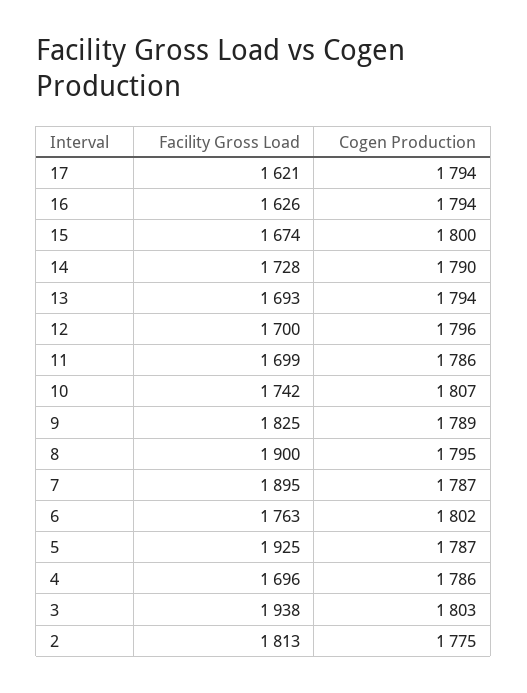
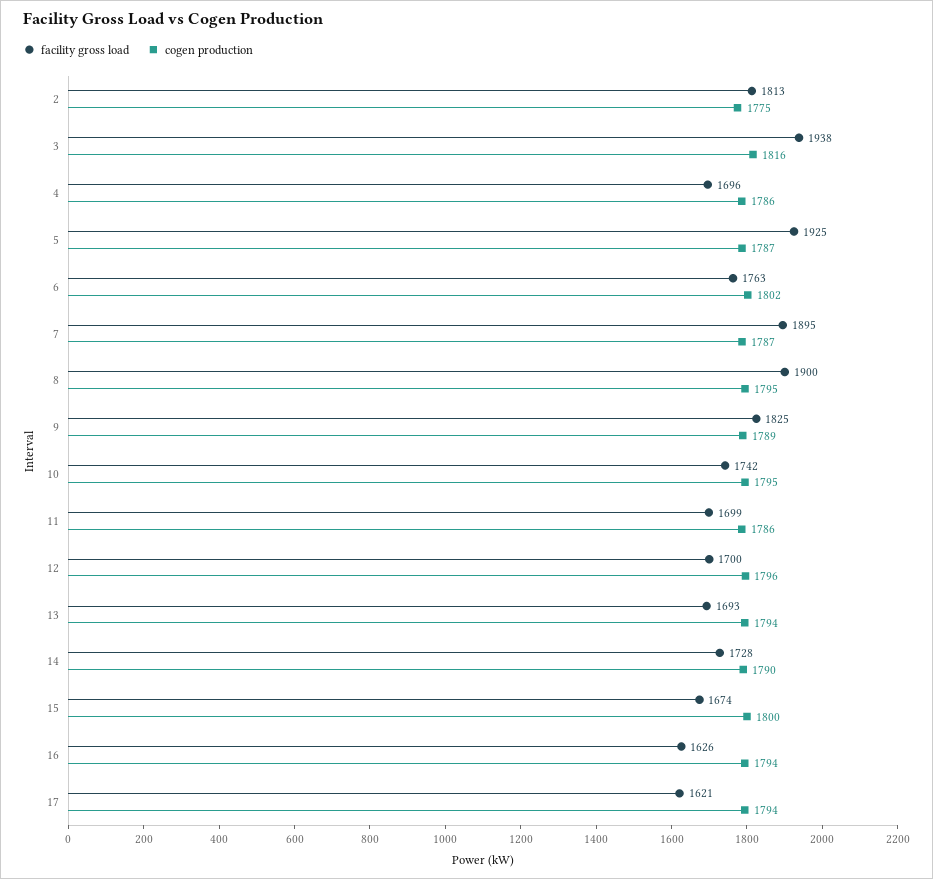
Cogen Production, 10: 1807 -> 1795
Cogen Production, 3: 1803 -> 1816

